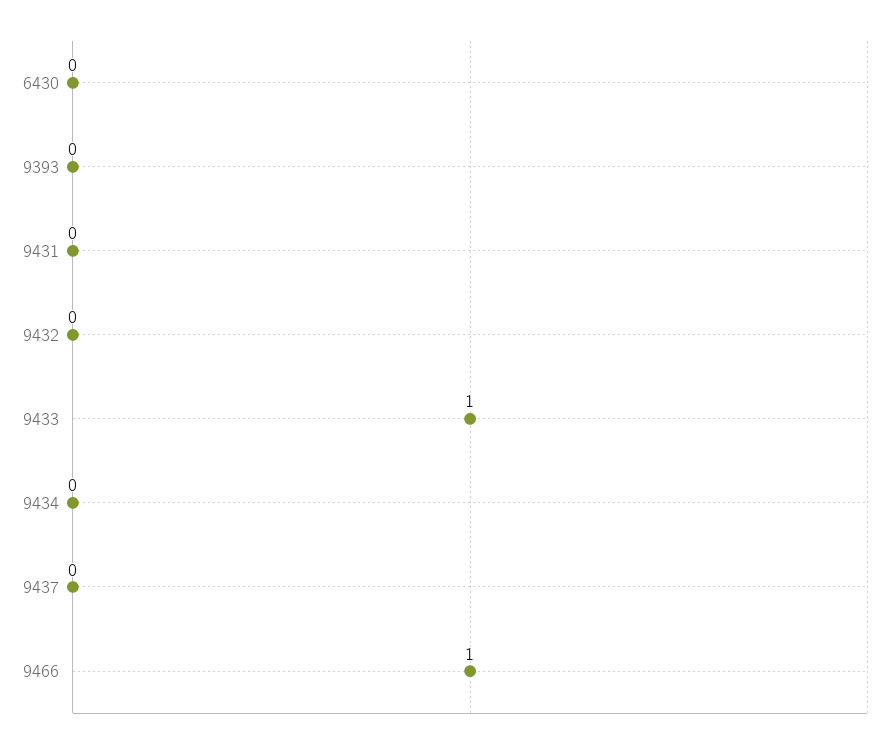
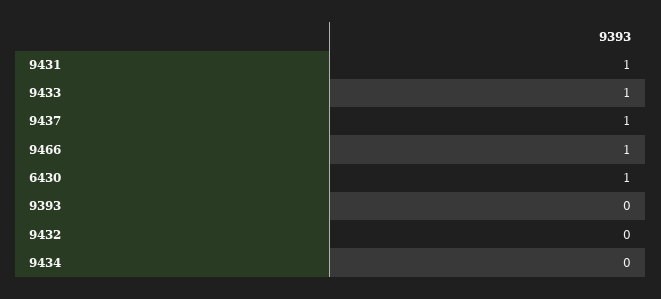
6430: 0 -> 1
9431: 0 -> 1
9437: 0 -> 1

